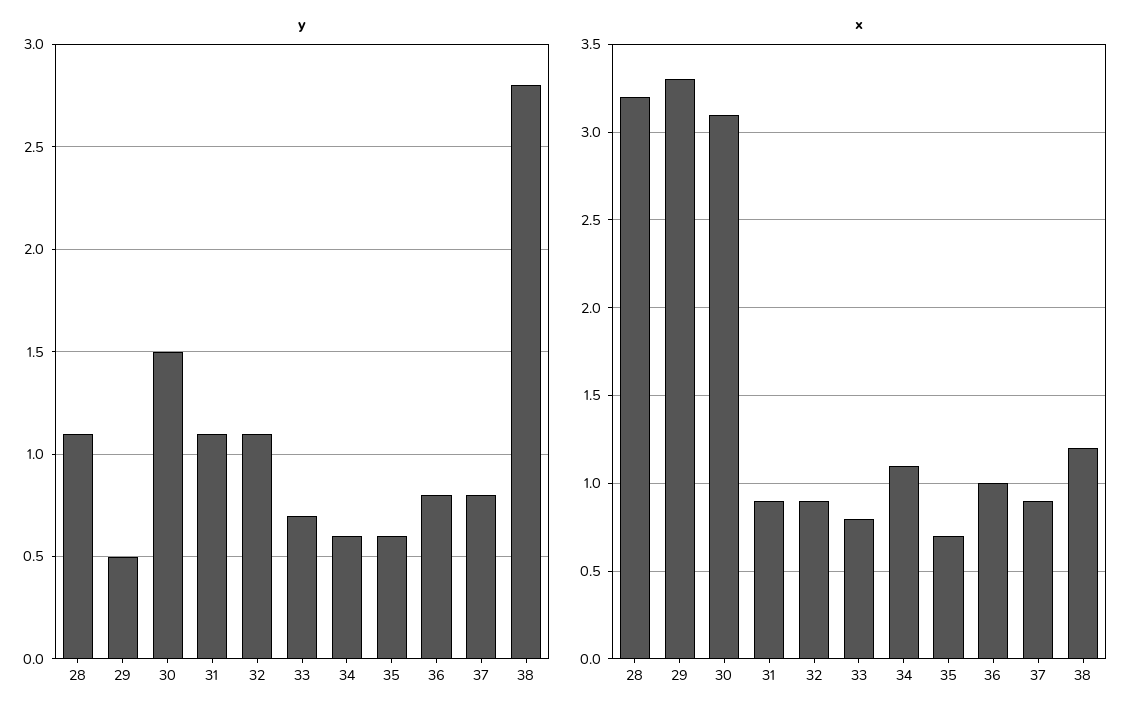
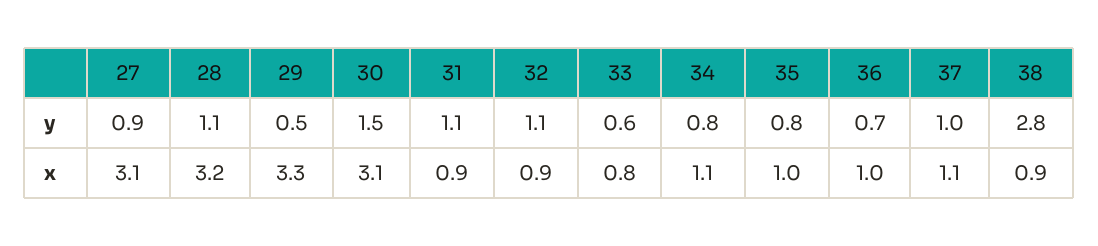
y, 33: 0.7 -> 0.6
y, 34: 0.6 -> 0.8
y, 35: 0.6 -> 0.8
y, 36: 0.8 -> 0.7
y, 37: 0.8 -> 1
x, 35: 0.7 -> 1
x, 37: 0.9 -> 1.1
x, 38: 1.2 -> 0.9
y, 27: none -> 0.9
x, 27: none -> 3.1

